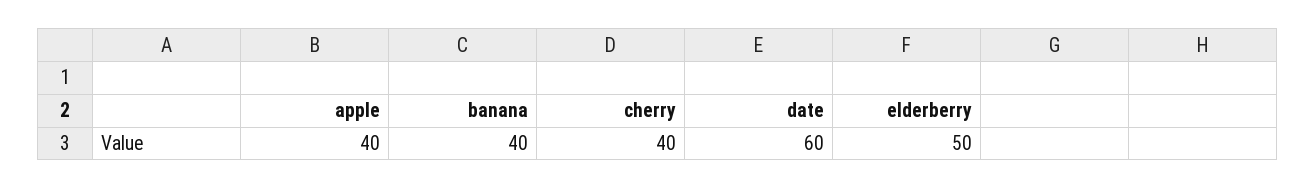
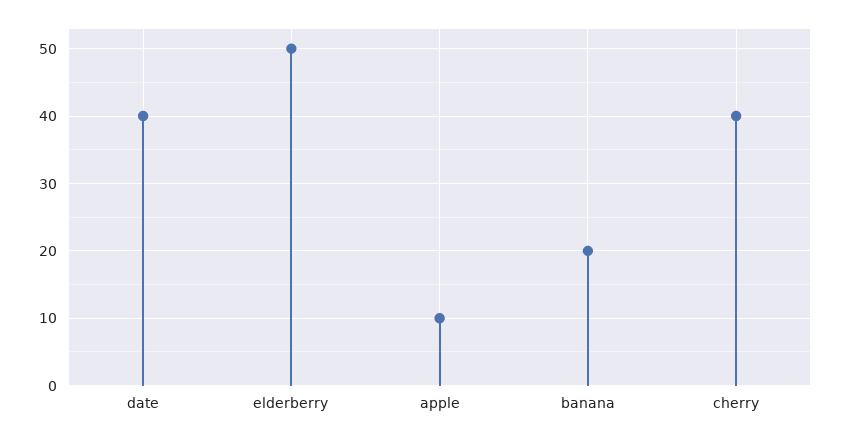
apple: 40 -> 10
banana: 40 -> 20
date: 60 -> 40

